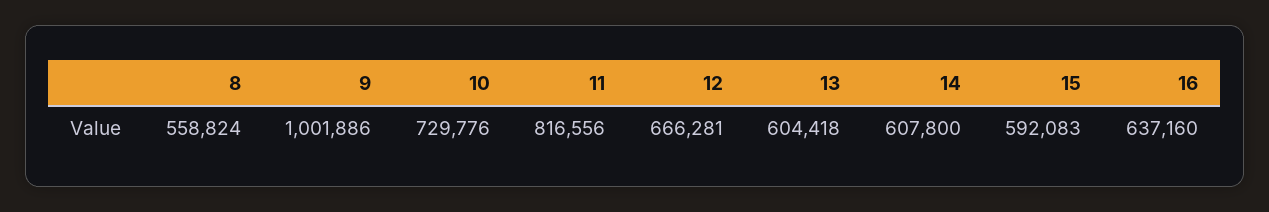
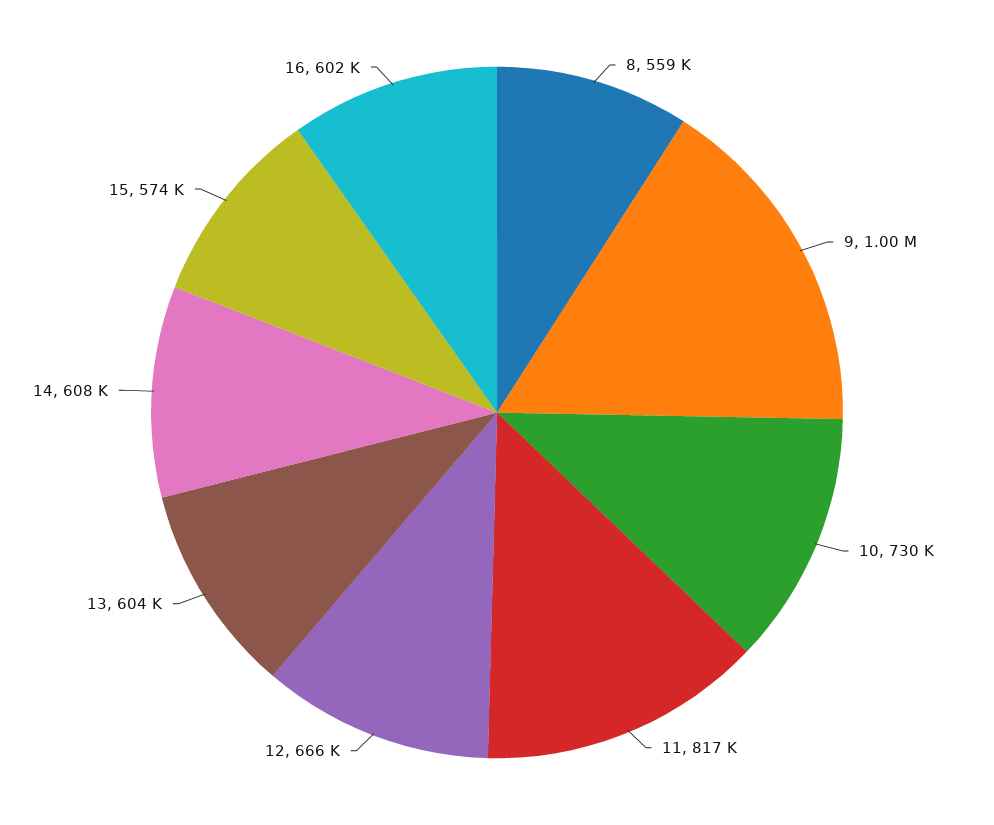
15: 592083 -> 574000
16: 637160 -> 602000

